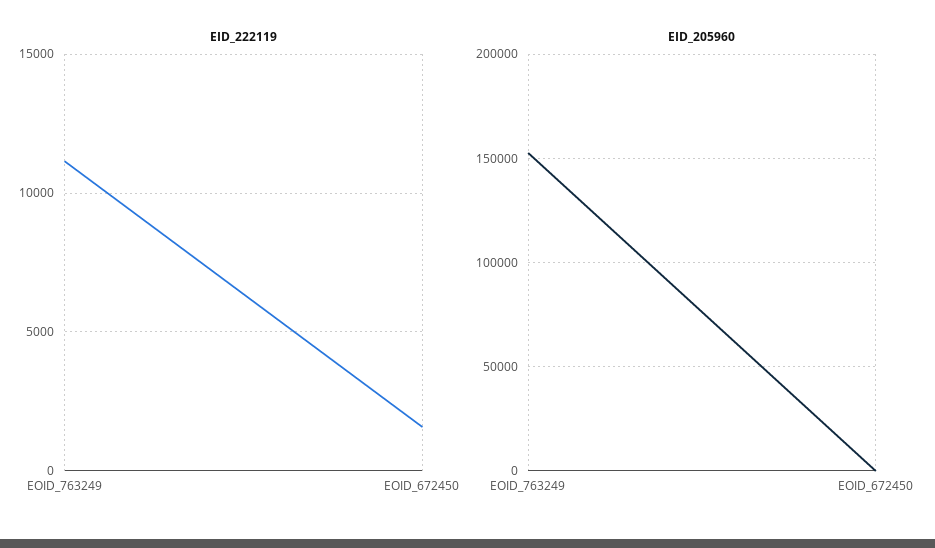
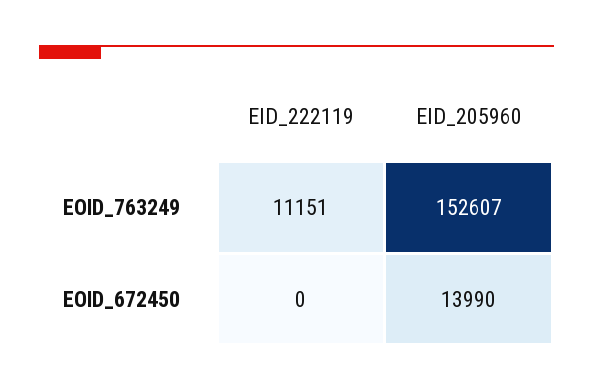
EID_222119, EOID_672450: 1500 -> 0
EID_205960, EOID_672450: 0 -> 13990

